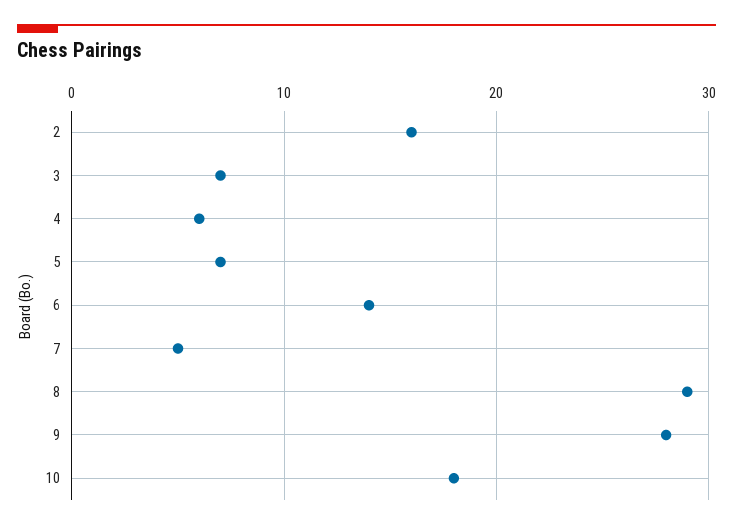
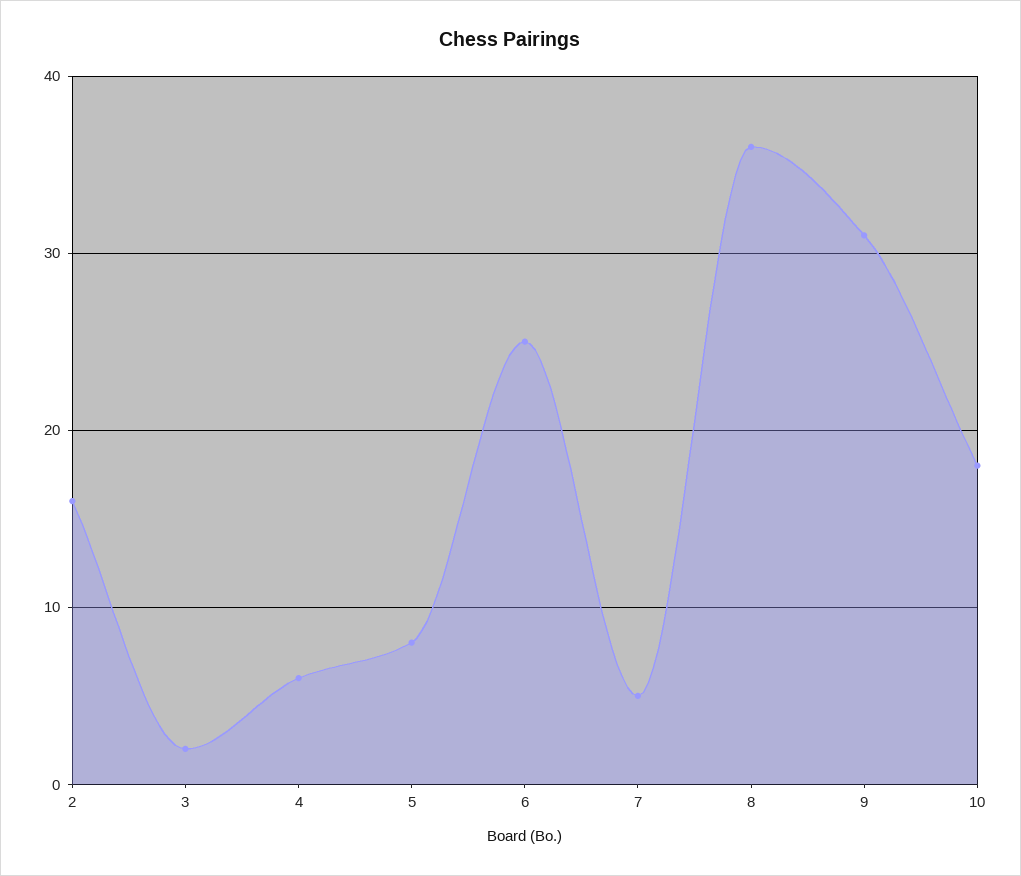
3: 7 -> 2
5: 7 -> 8
6: 14 -> 25
8: 29 -> 36
9: 28 -> 31

